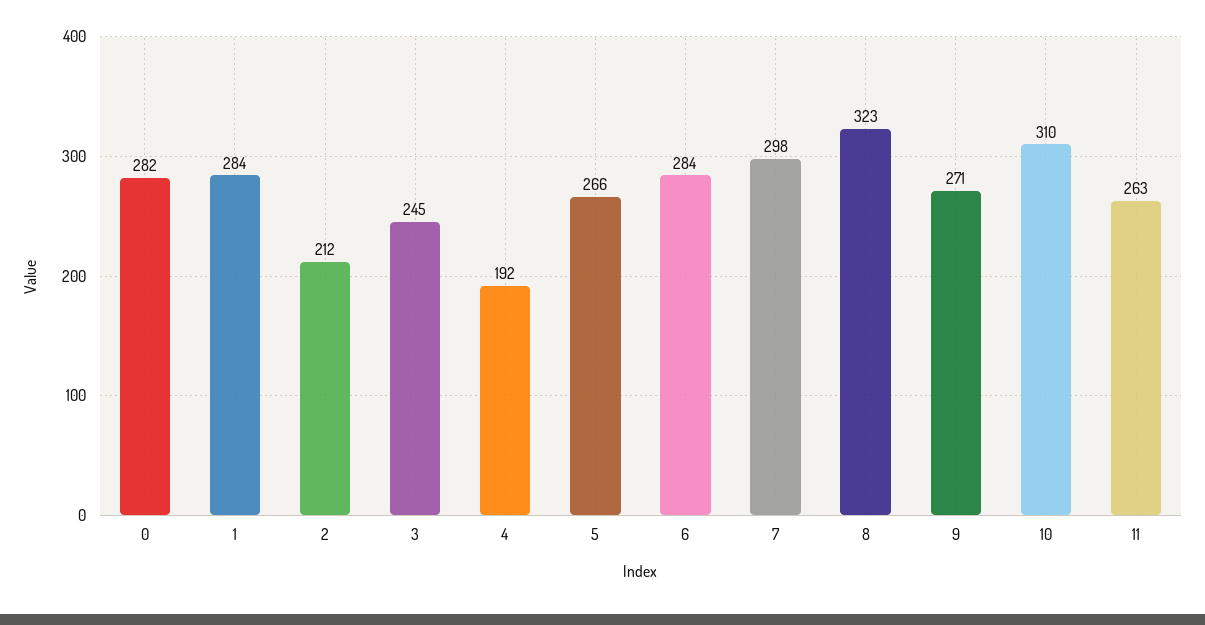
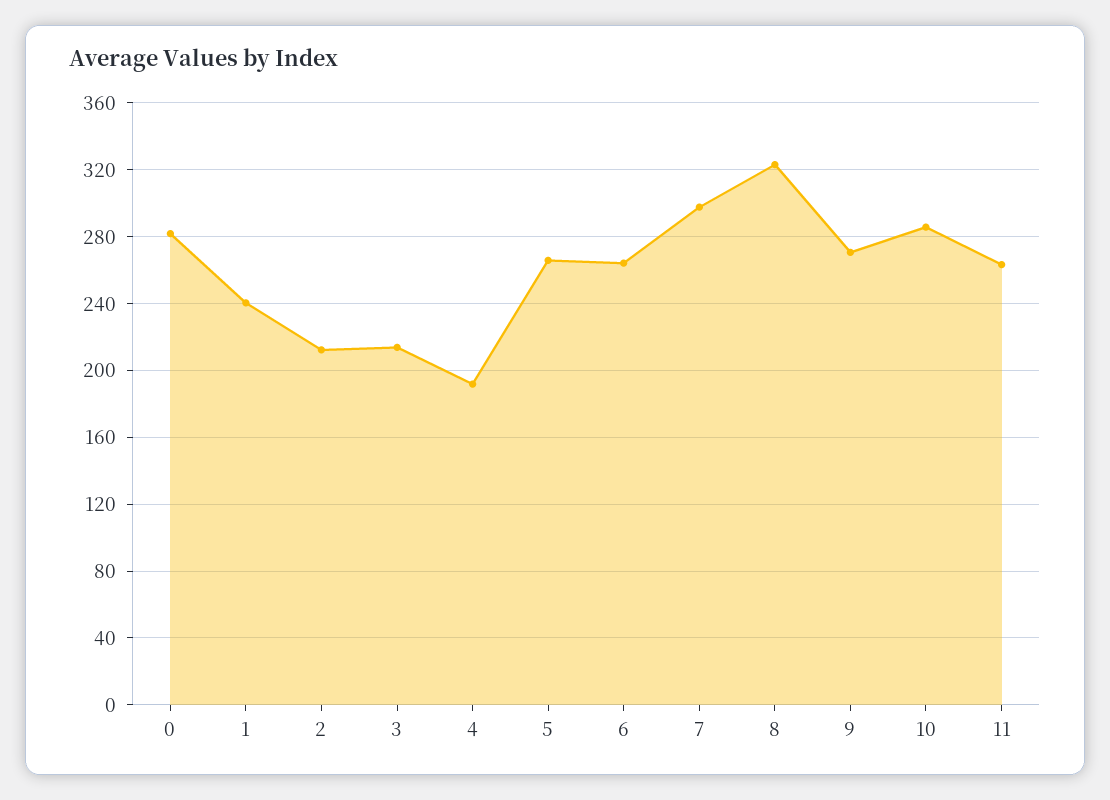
1: 284 -> 240
3: 245 -> 215
6: 284 -> 265
10: 310 -> 285

